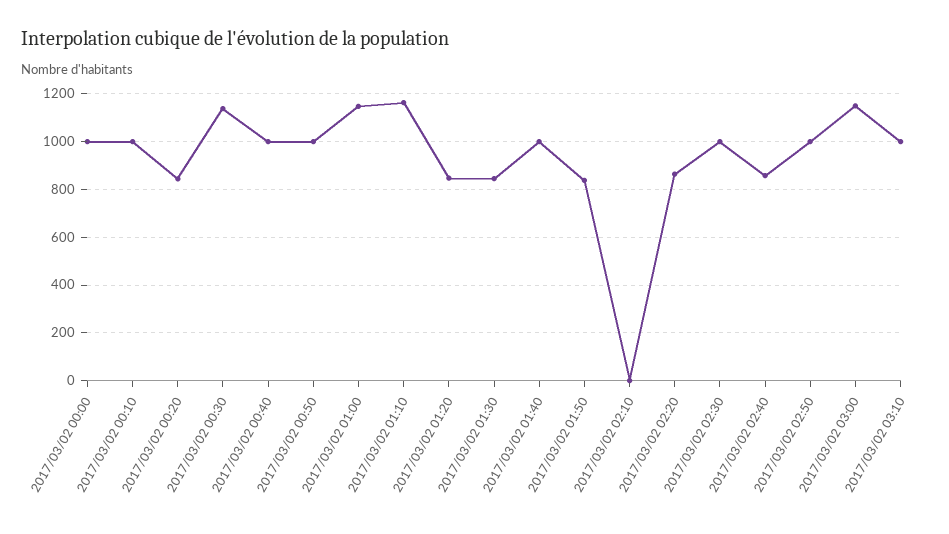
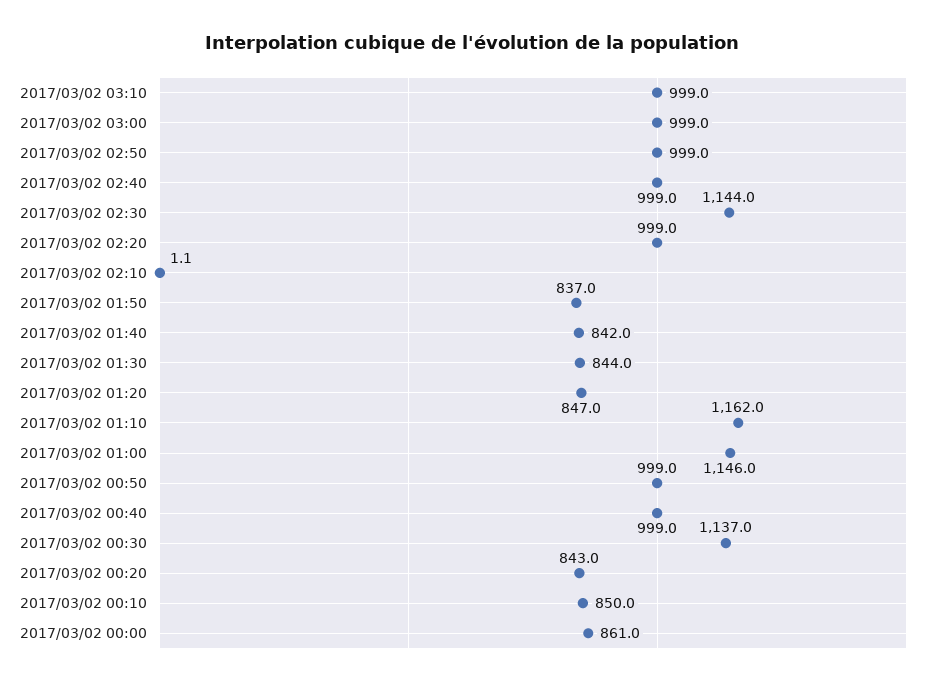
2017/03/02 00:00: 1000 -> 861
2017/03/02 00:10: 1000 -> 850
2017/03/02 01:40: 1000 -> 842
2017/03/02 02:20: 850 -> 999
2017/03/02 02:30: 1000 -> 1144
2017/03/02 02:40: 850 -> 999
2017/03/02 03:00: 1150 -> 999

